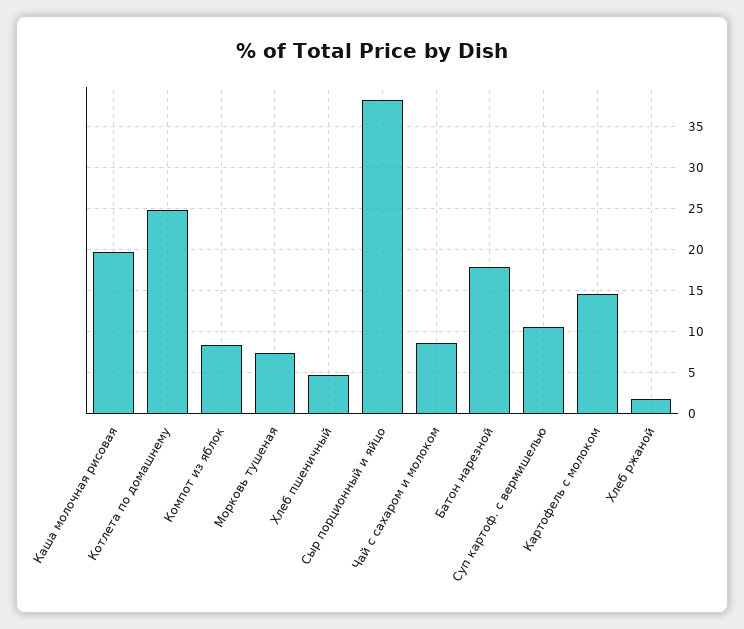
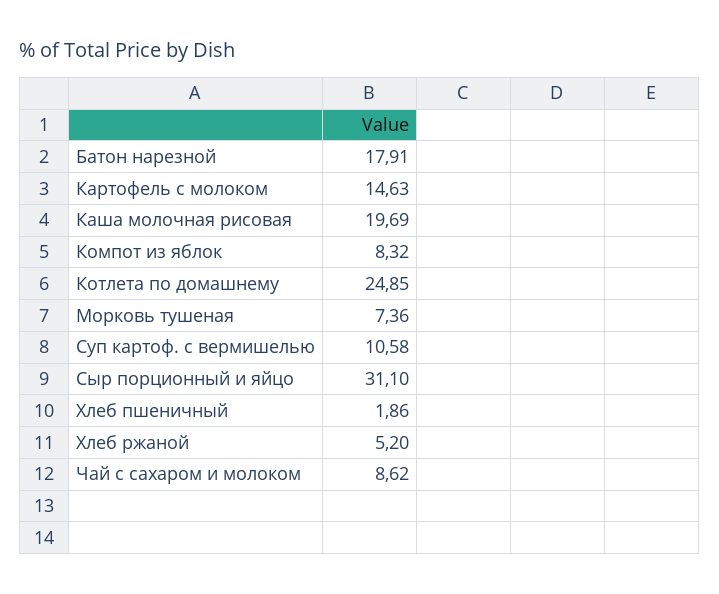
Хлеб пшеничный: 5 -> 1.86
Сыр порционный и яйцо: 38 -> 31.1
Хлеб ржаной: 2 -> 5.2

